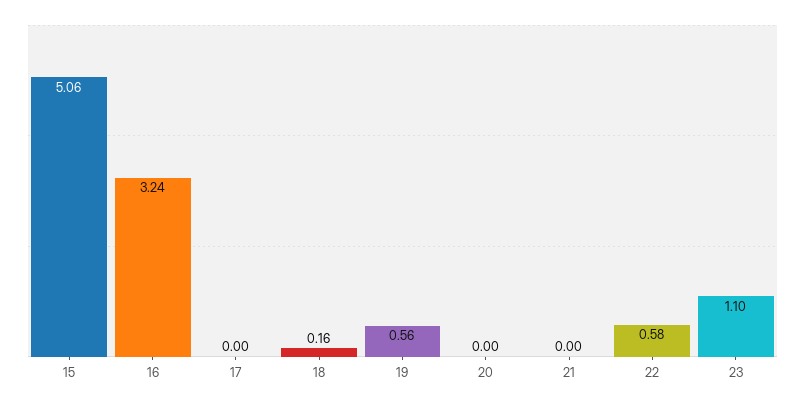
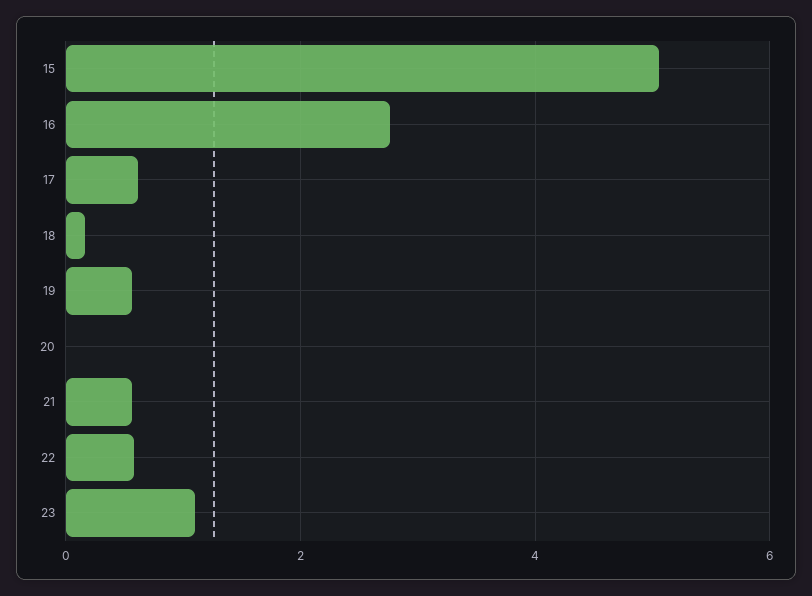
16: 3.24 -> 2.8
17: 0 -> 0.6
21: 0 -> 0.6

